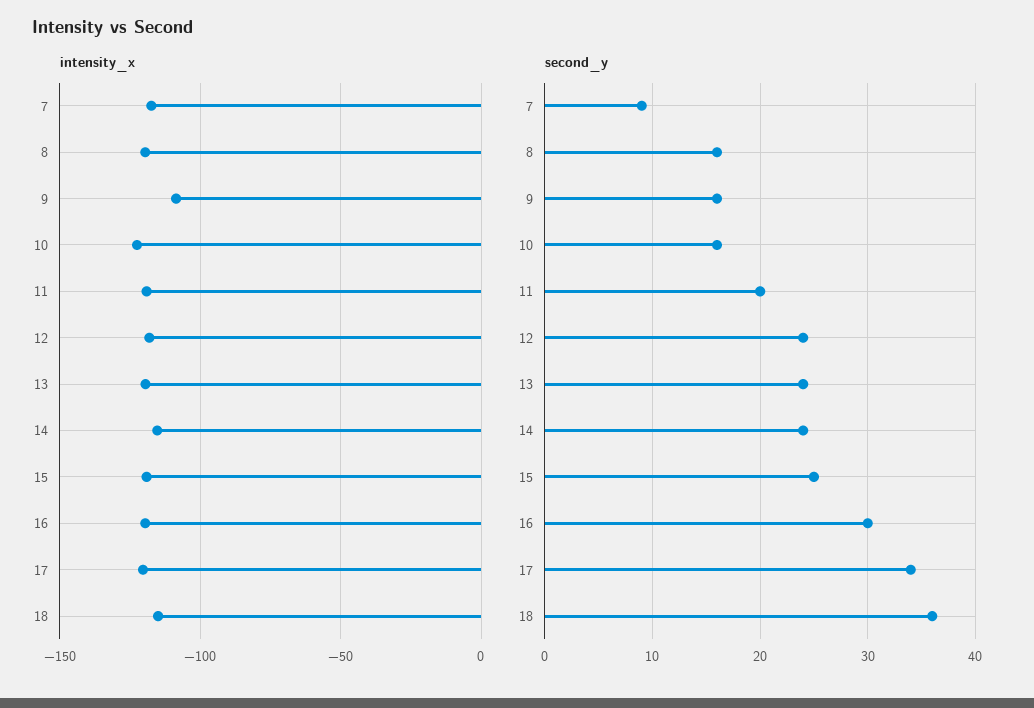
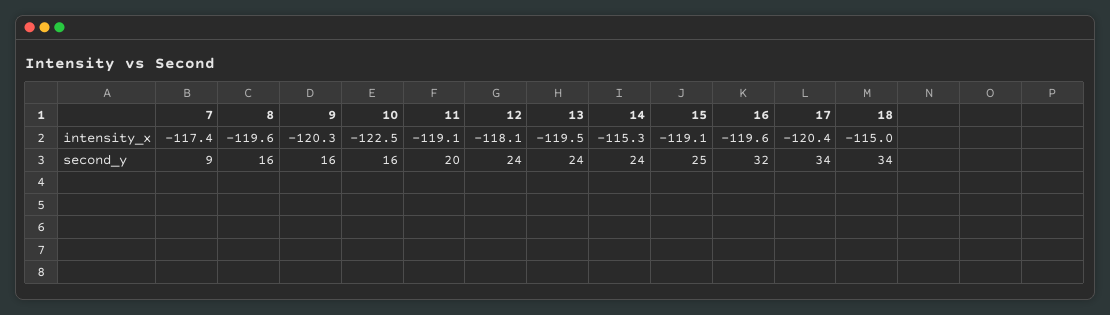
intensity_x, 9: -110 -> -120.3
second_y, 16: 30 -> 32
second_y, 18: 36 -> 34

